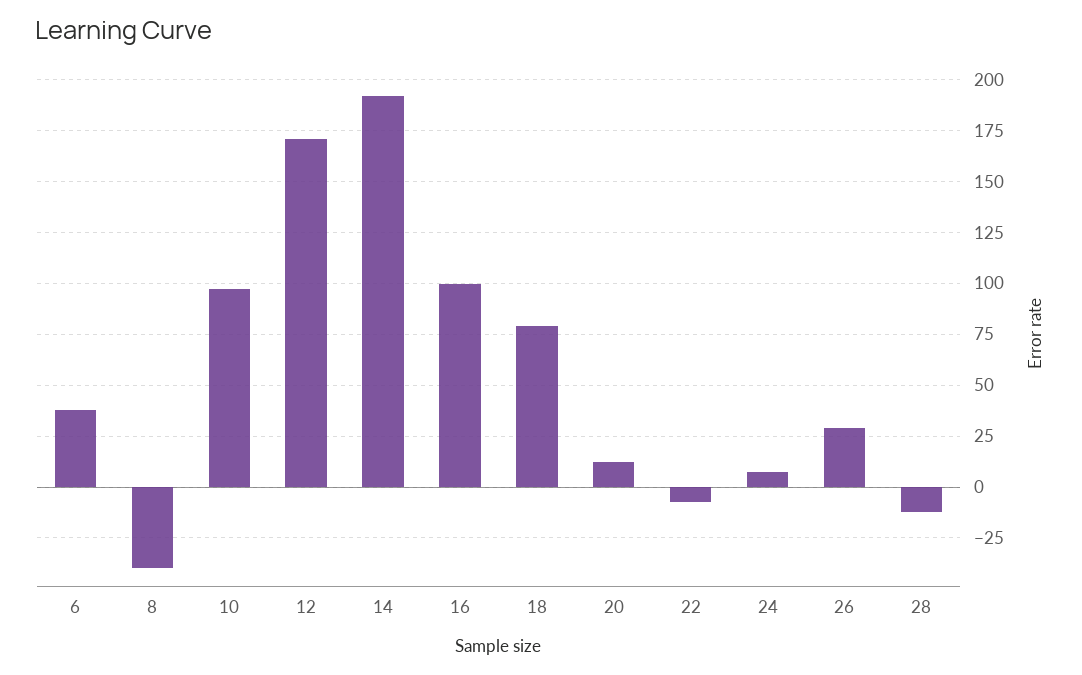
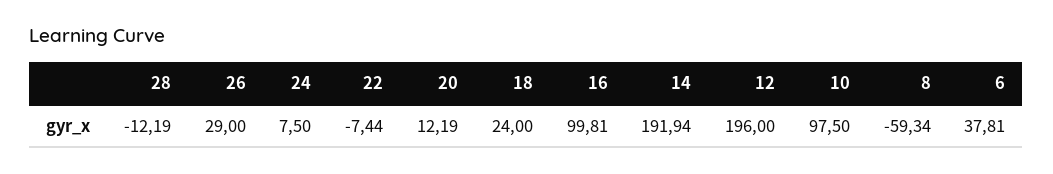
8: -40 -> -59.34
12: 170 -> 196
18: 80 -> 24

